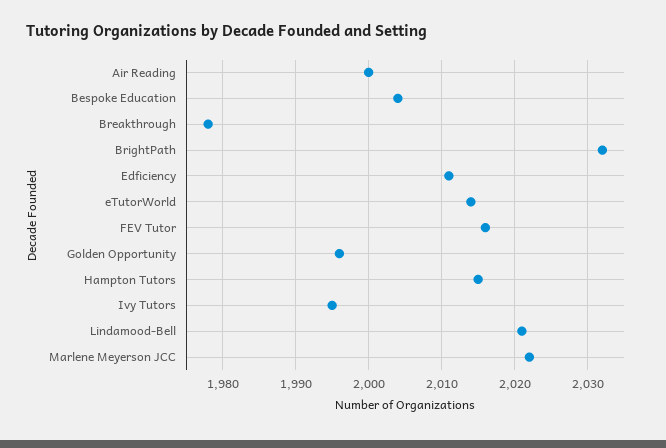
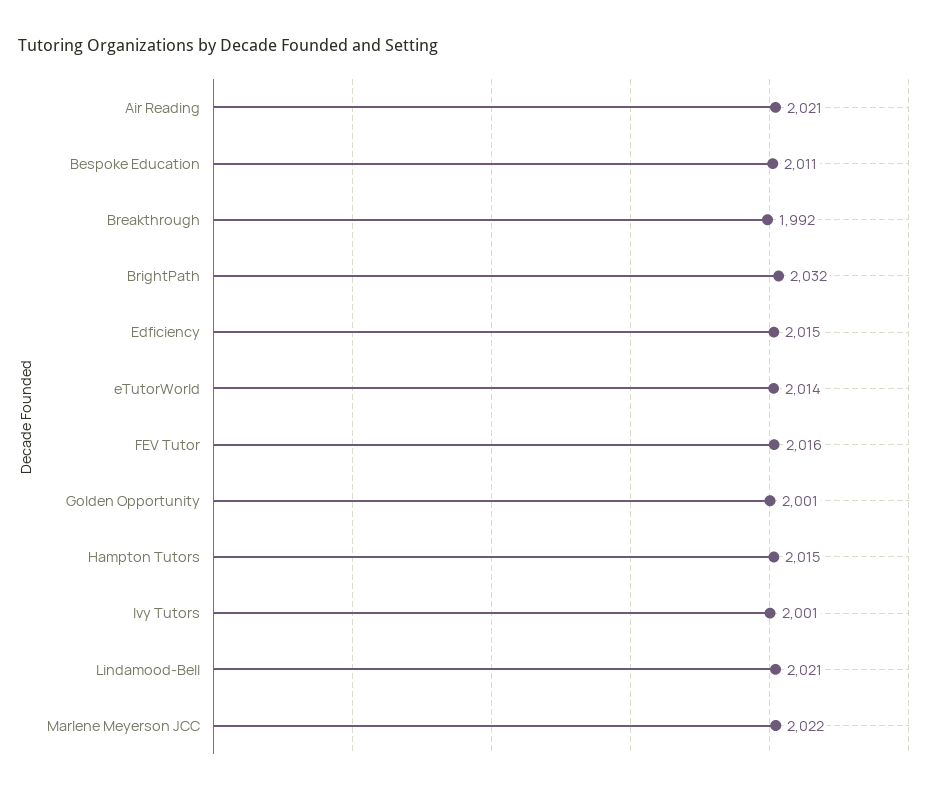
Air Reading: 2000 -> 2021
Bespoke Education: 2004 -> 2011
Breakthrough: 1978 -> 1992
Edficiency: 2011 -> 2015
Golden Opportunity: 1996 -> 2001
Ivy Tutors: 1995 -> 2001

